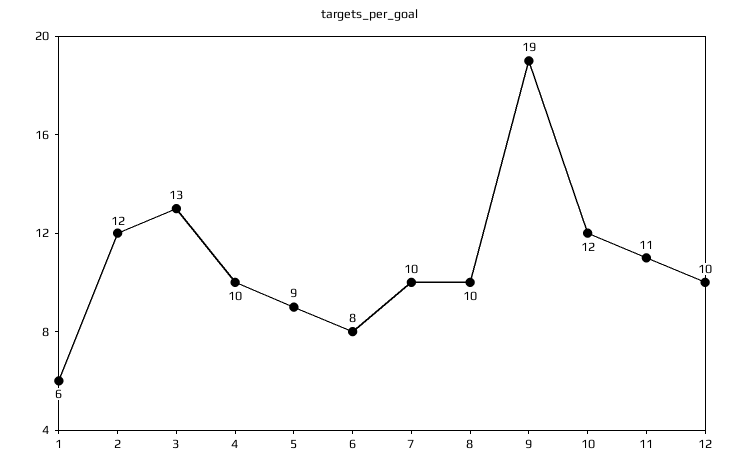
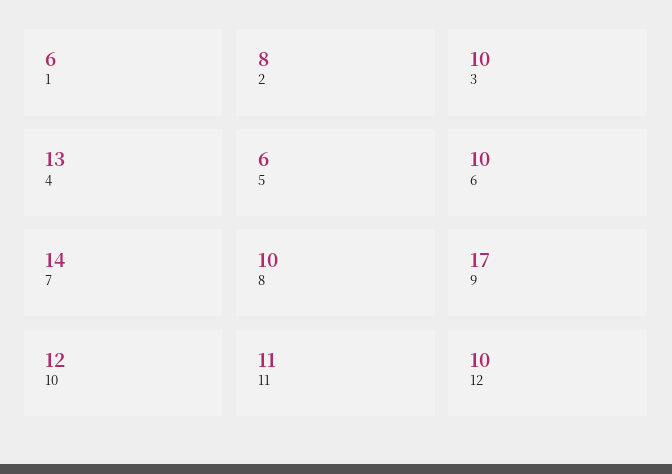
2: 12 -> 8
3: 13 -> 10
4: 10 -> 13
5: 9 -> 6
6: 8 -> 10
7: 10 -> 14
9: 19 -> 17

